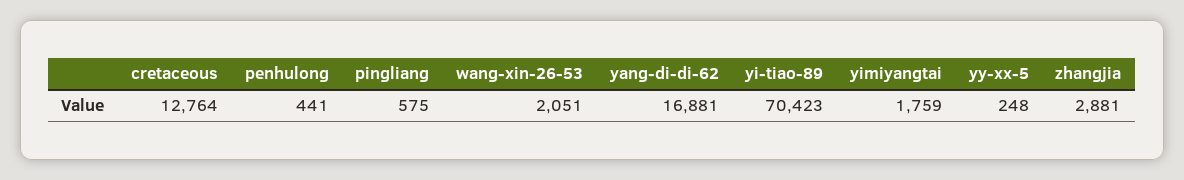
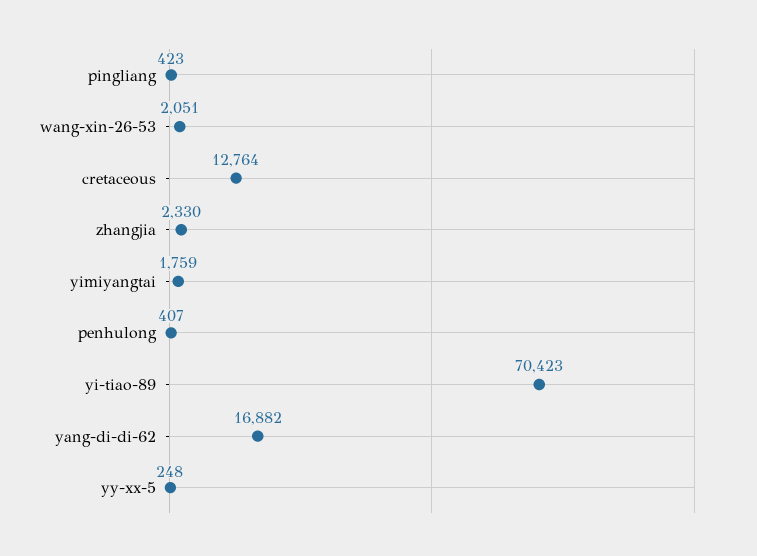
penhulong: 441 -> 407
pingliang: 575 -> 423
yang-di-di-62: 16881 -> 16882
zhangjia: 2881 -> 2330

